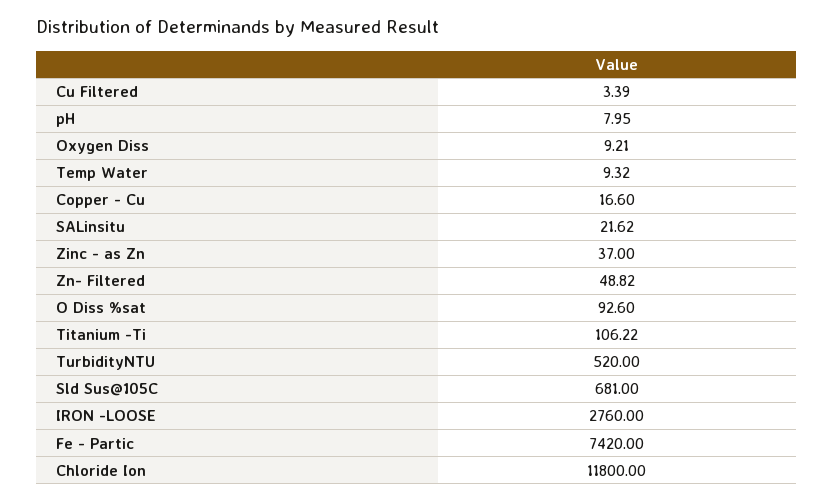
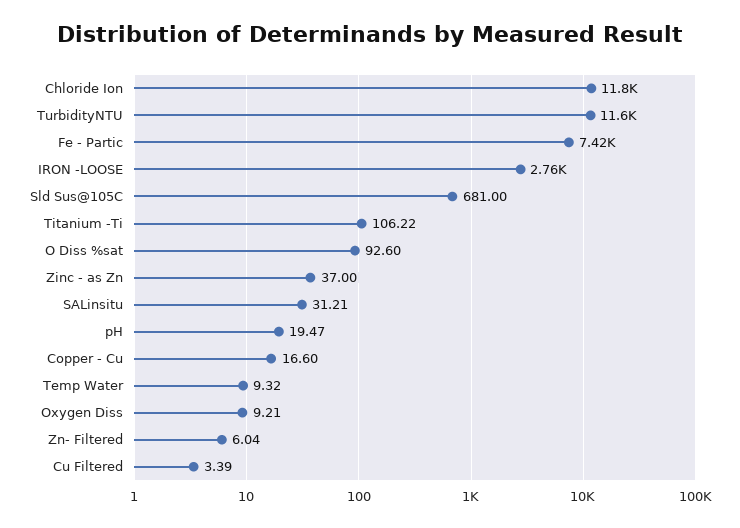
pH: 7.95 -> 19.47
SALinsitu: 21.62 -> 31.21
Zn- Filtered: 48.82 -> 6.04
TurbidityNTU: 520 -> 11600

